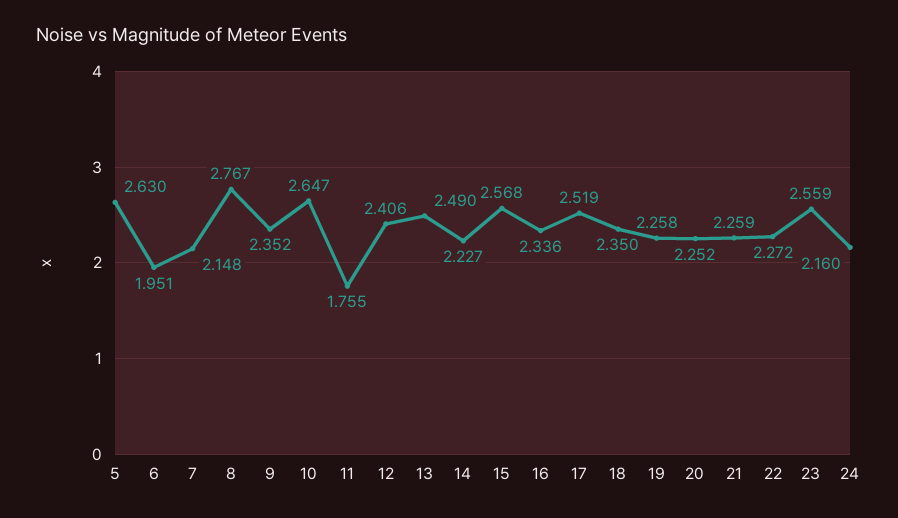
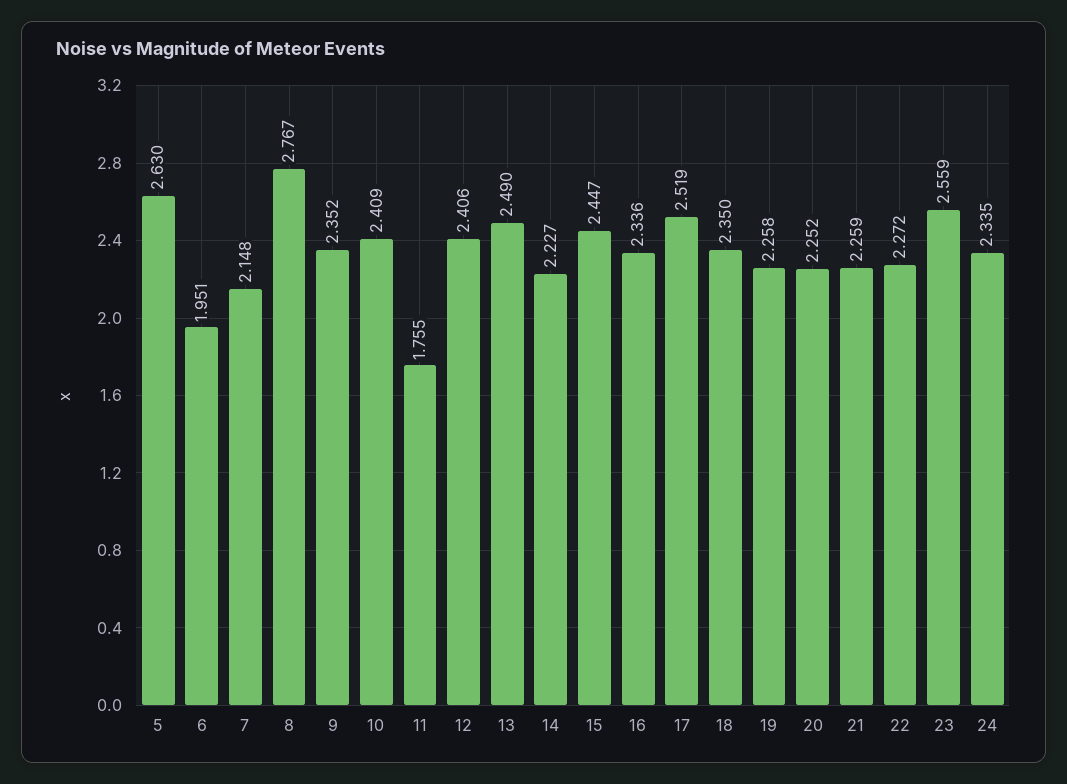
10: 2.647 -> 2.409
15: 2.568 -> 2.447
24: 2.16 -> 2.335

